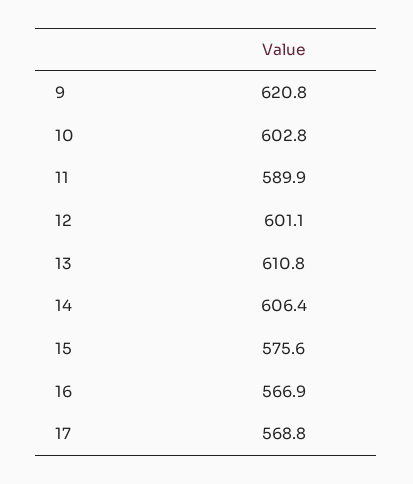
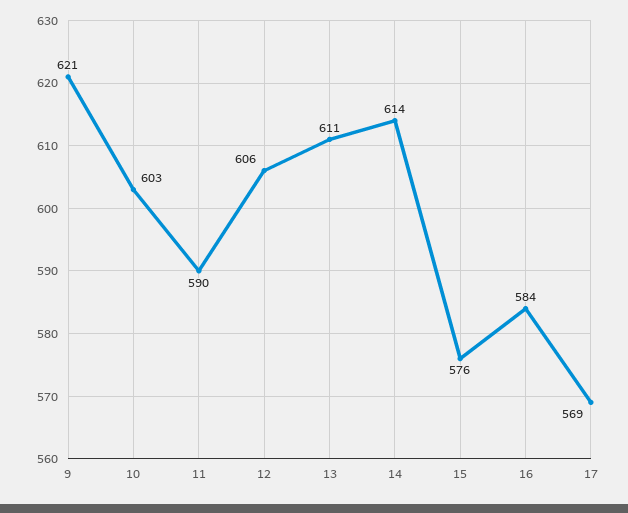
12: 601.1 -> 606
14: 606.4 -> 614
16: 566.9 -> 584

